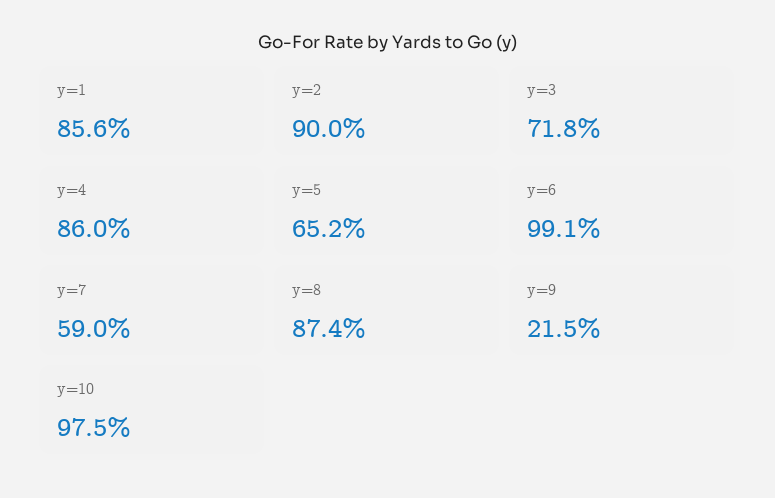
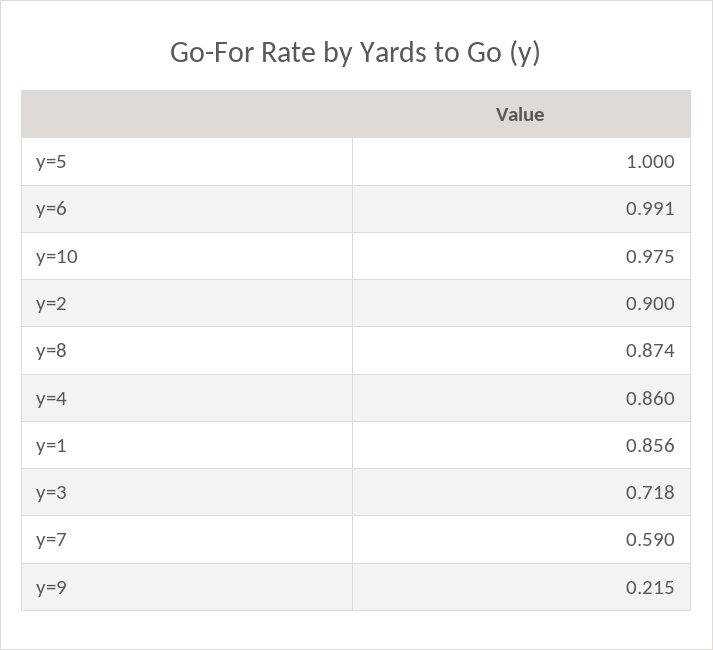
y=5: 0.652 -> 1

